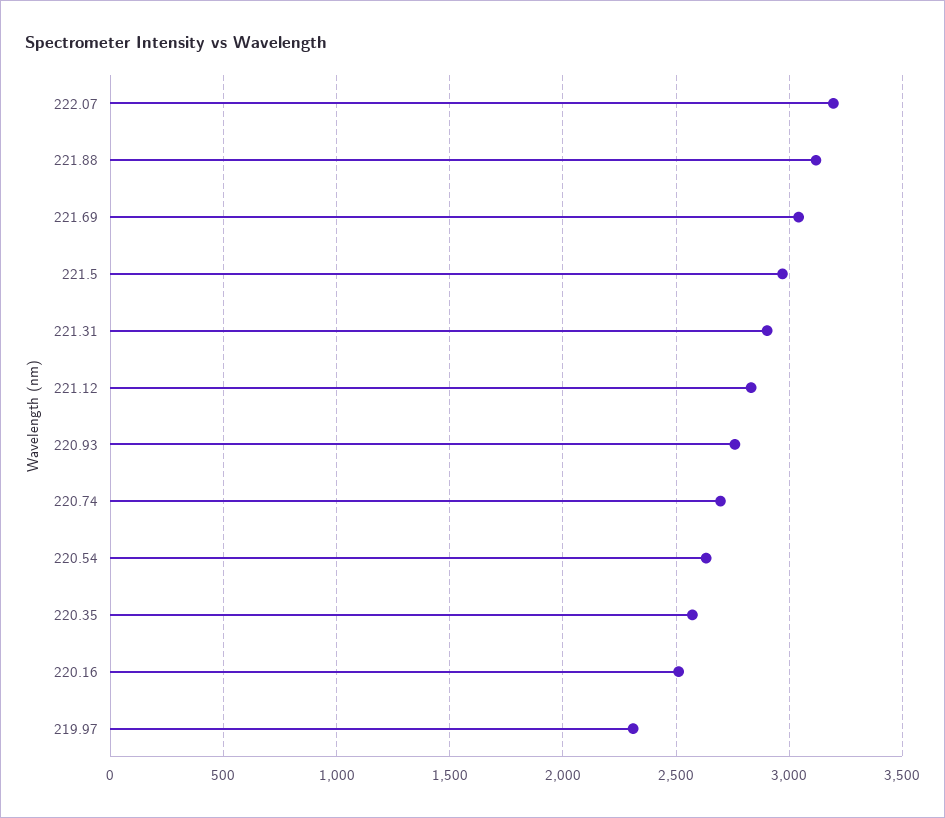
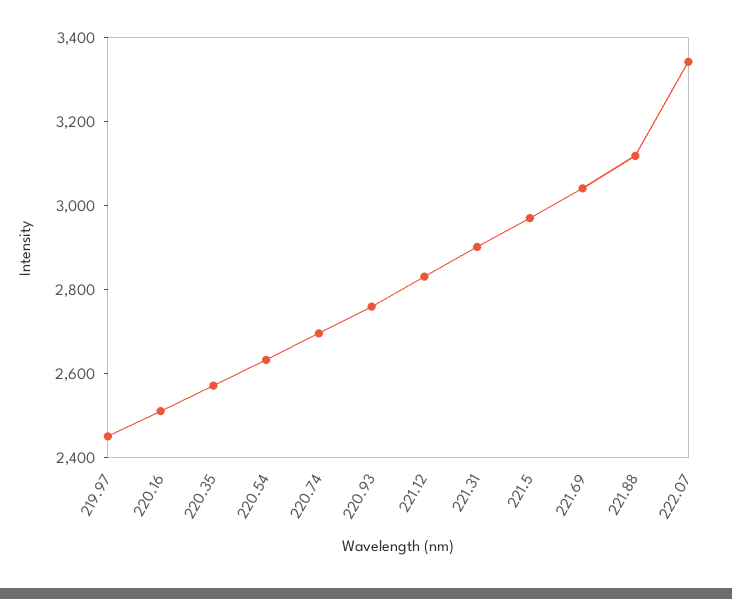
222.07: 3200 -> 3350
219.97: 2300 -> 2450

